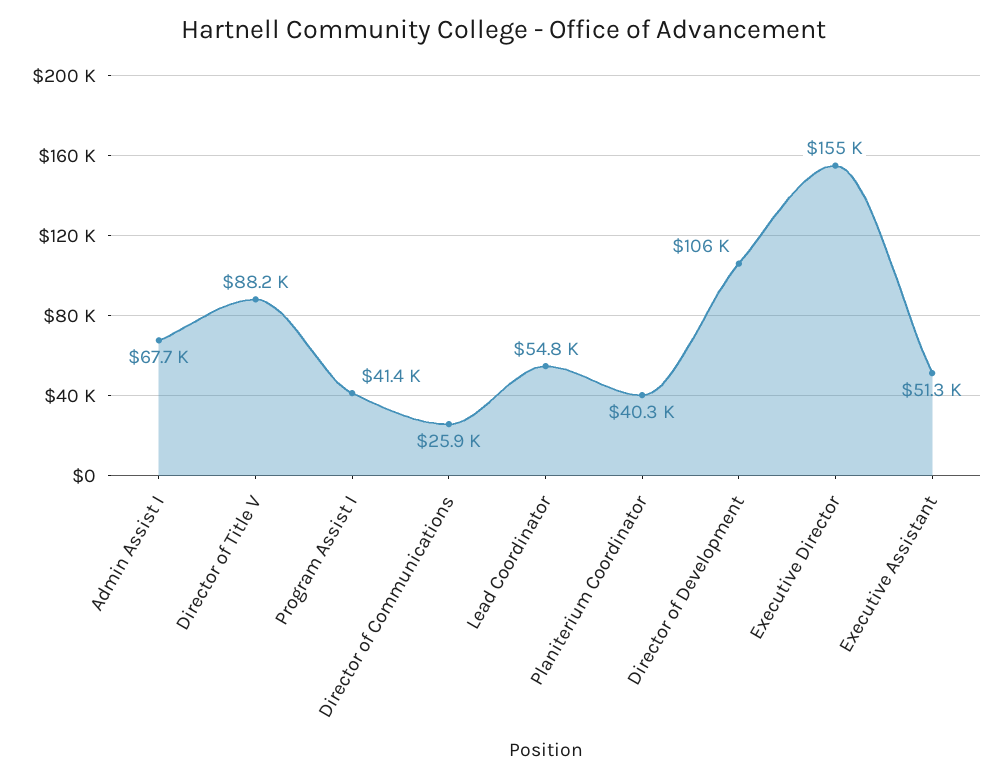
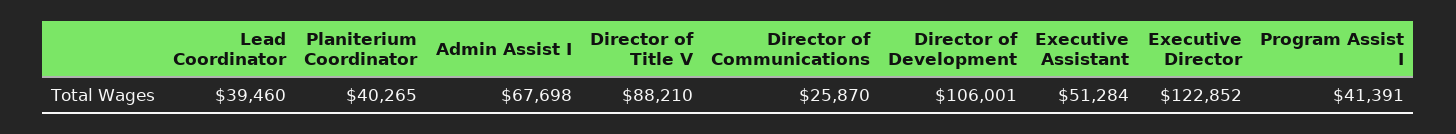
Lead Coordinator: 54800 -> 39460
Executive Director: 155000 -> 122852

